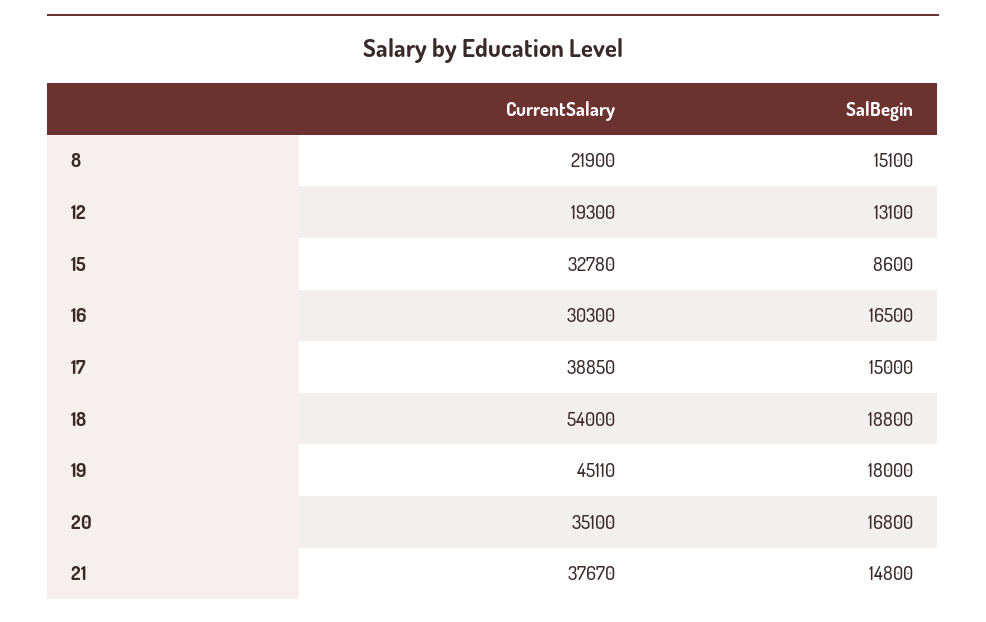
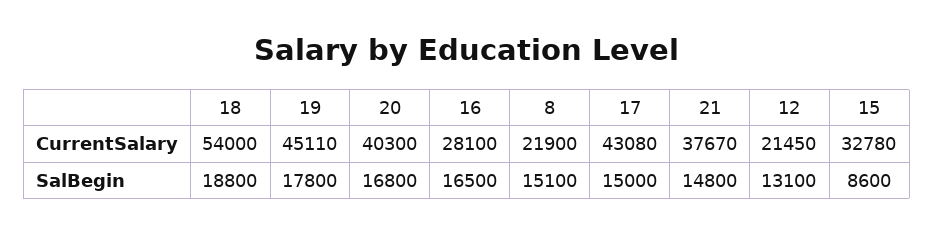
CurrentSalary, 12: 19300 -> 21450
CurrentSalary, 16: 30300 -> 28100
CurrentSalary, 17: 38850 -> 43080
SalBegin, 19: 18000 -> 17800
CurrentSalary, 20: 35100 -> 40300

